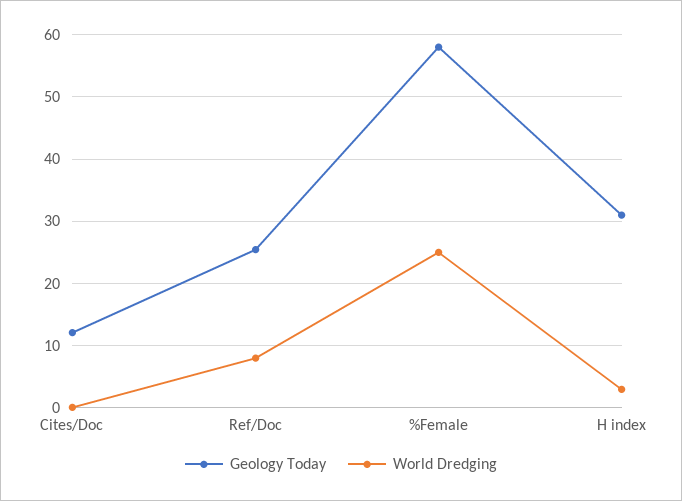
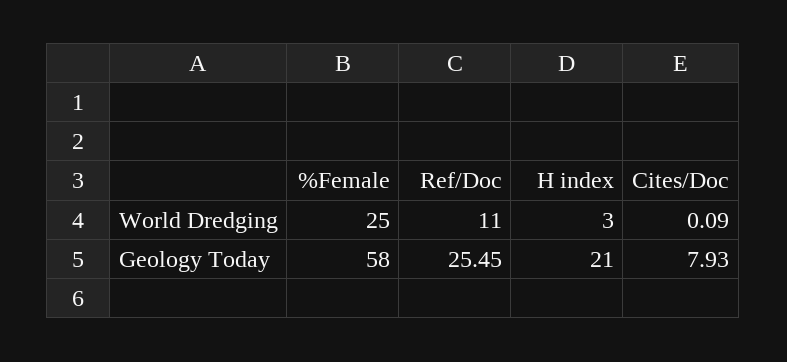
Geology Today, Cites/Doc: 12 -> 7.93
World Dredging, Ref/Doc: 8 -> 11
Geology Today, H index: 31 -> 21

